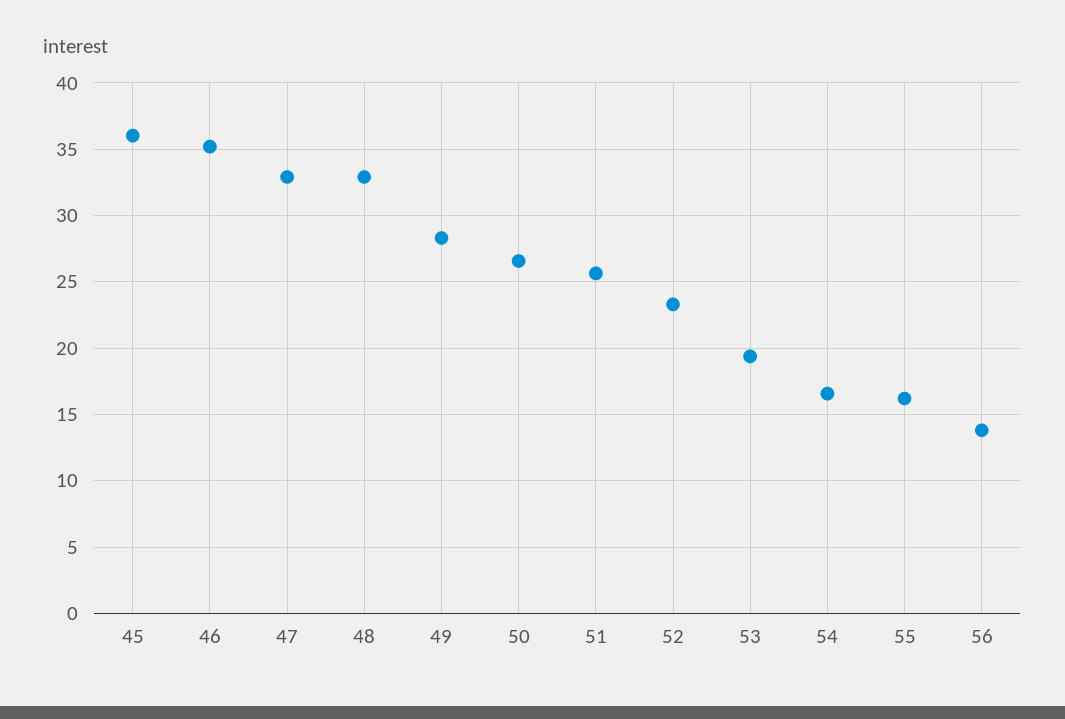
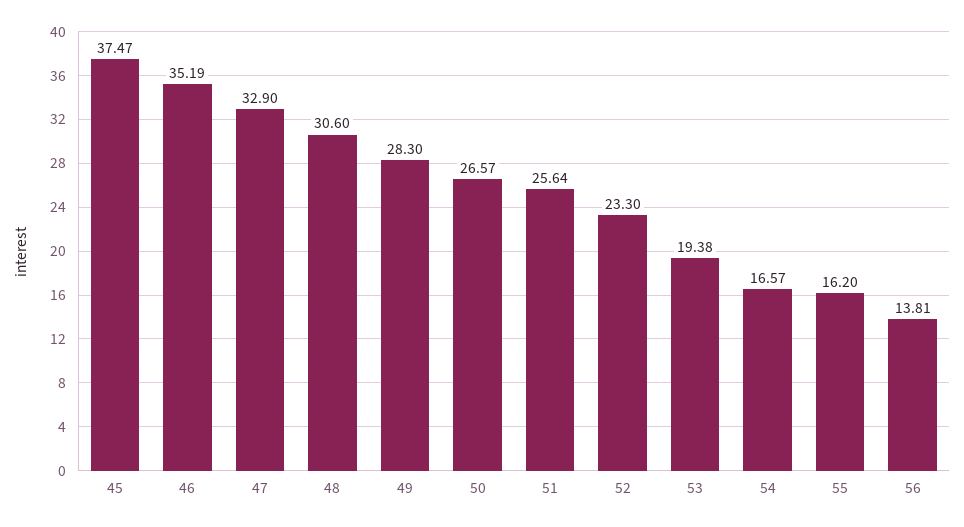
45: 36 -> 37.47
48: 33 -> 30.6

